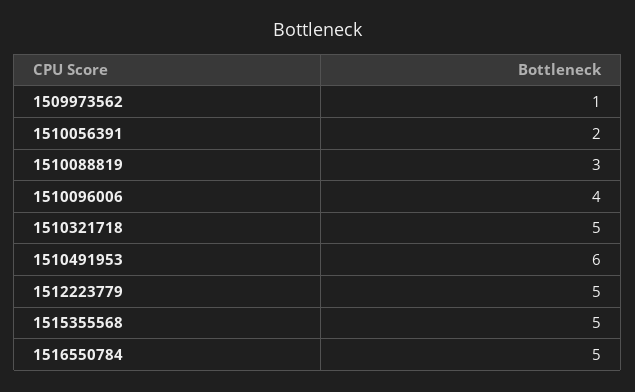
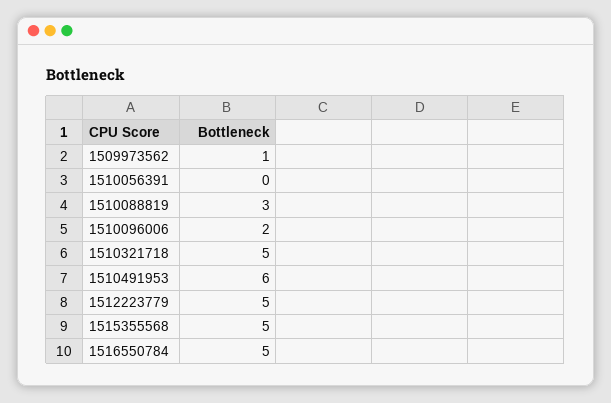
1510056391: 2 -> 0
1510096006: 4 -> 2

